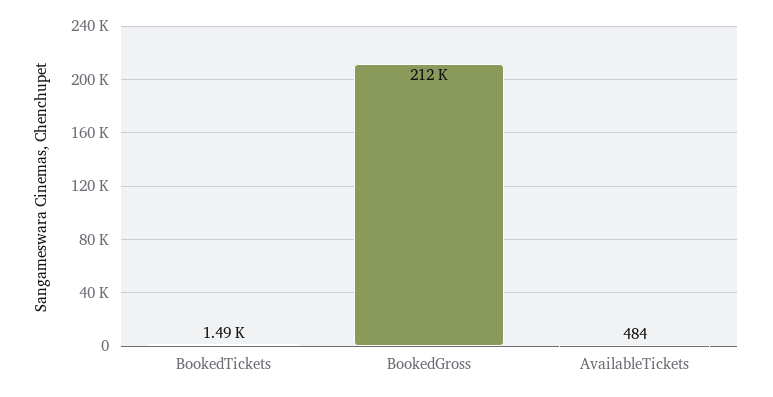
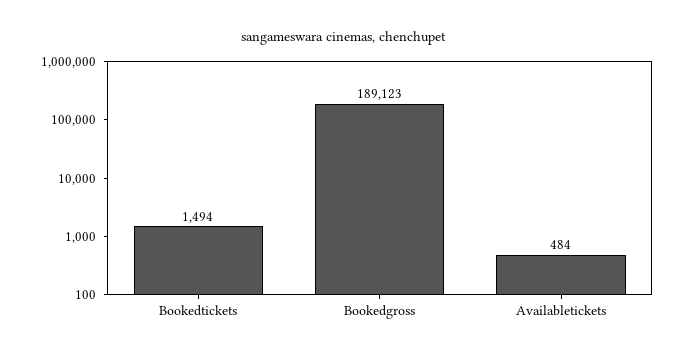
BookedGross: 212000 -> 189123

